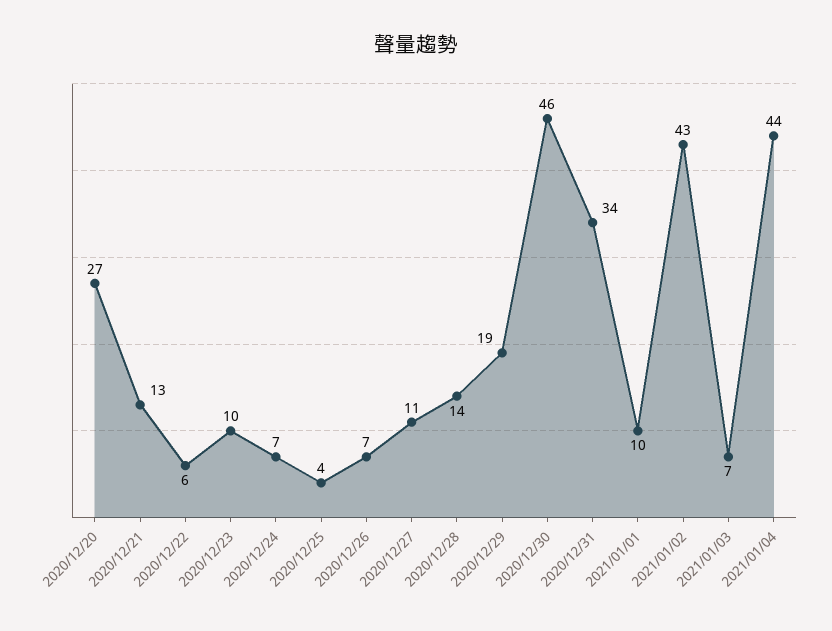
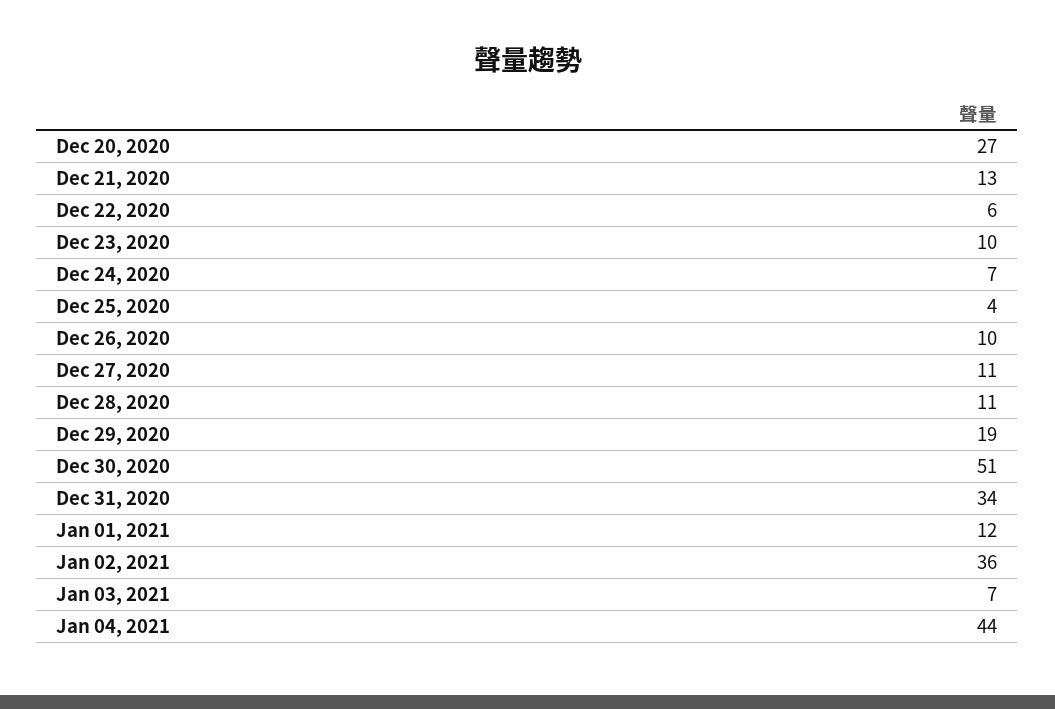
2020/12/26: 7 -> 10
2020/12/28: 14 -> 11
2020/12/30: 46 -> 51
2021/01/01: 10 -> 12
2021/01/02: 43 -> 36

